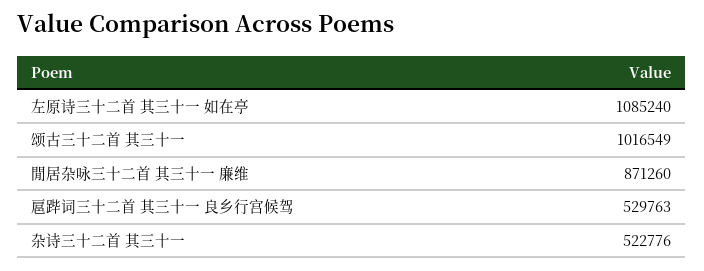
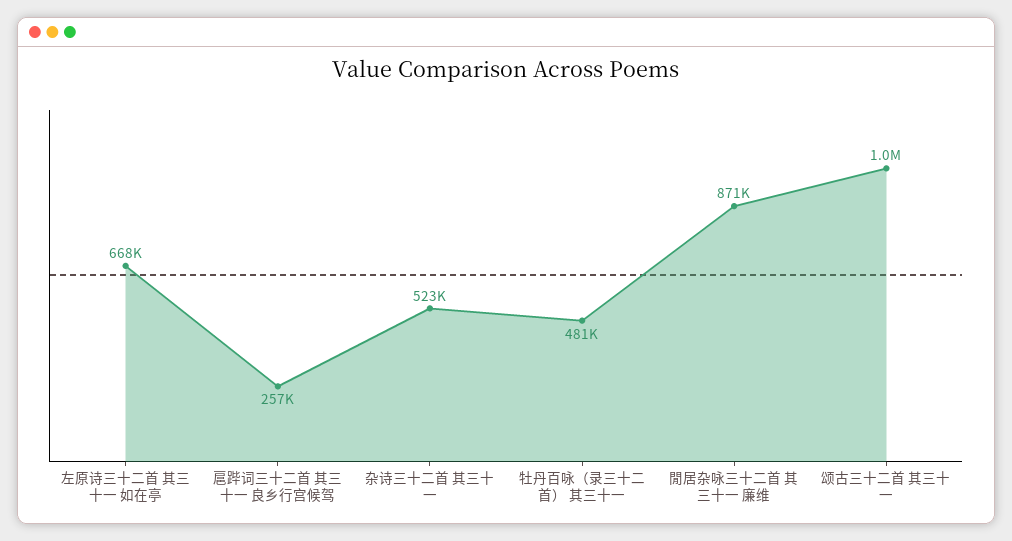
左原诗三十二首 其三十一 如在亭: 1085240 -> 668000
扈跸词三十二首 其三十一 良乡行宫候驾: 529763 -> 257000
牡丹百咏（录三十二首） 其三十一: none -> 481000

